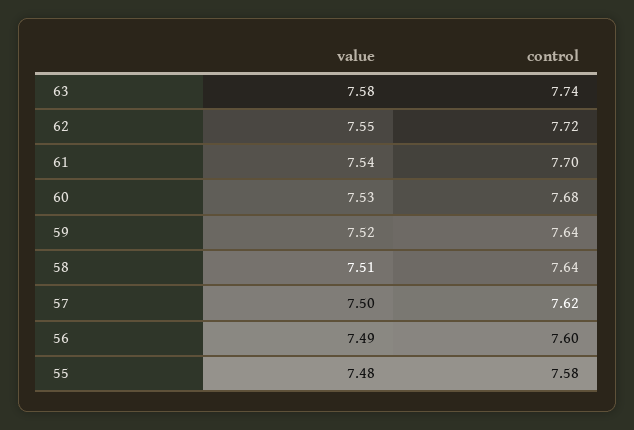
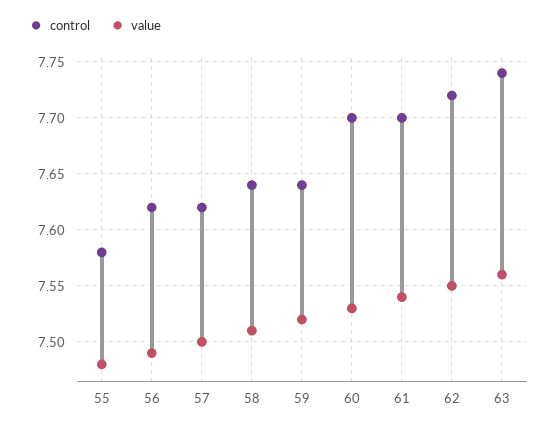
value, 63: 7.58 -> 7.56
control, 60: 7.68 -> 7.7
control, 56: 7.6 -> 7.62

